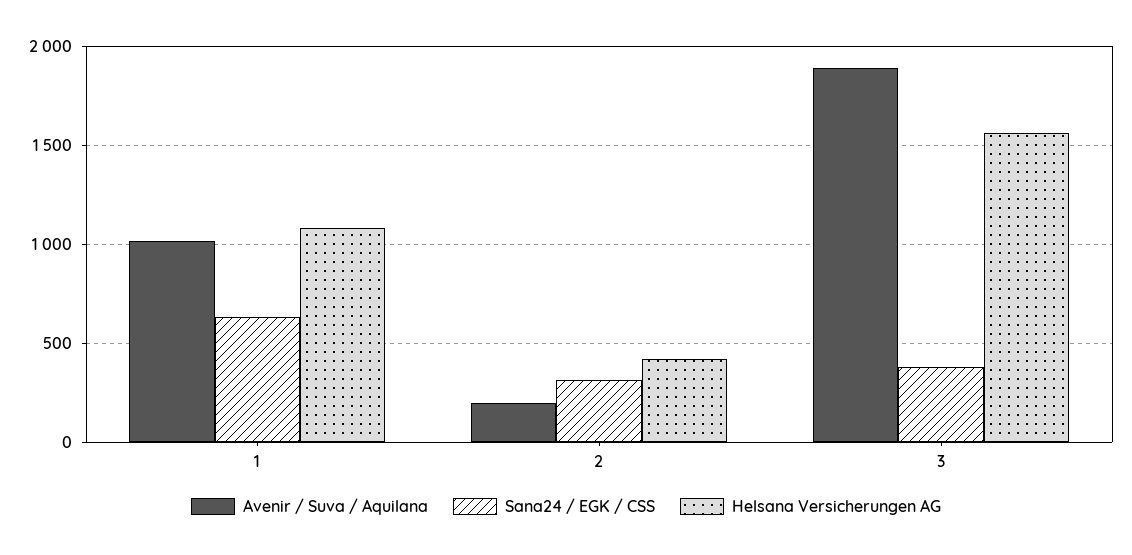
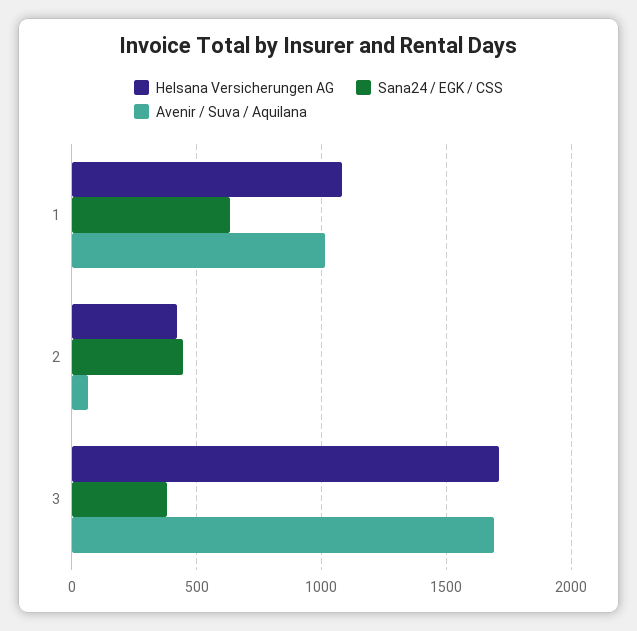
Avenir / Suva / Aquilana, 2: 200 -> 50
Sana24 / EGK / CSS, 2: 300 -> 450
Avenir / Suva / Aquilana, 3: 1900 -> 1700
Helsana Versicherungen AG, 3: 1550 -> 1700

